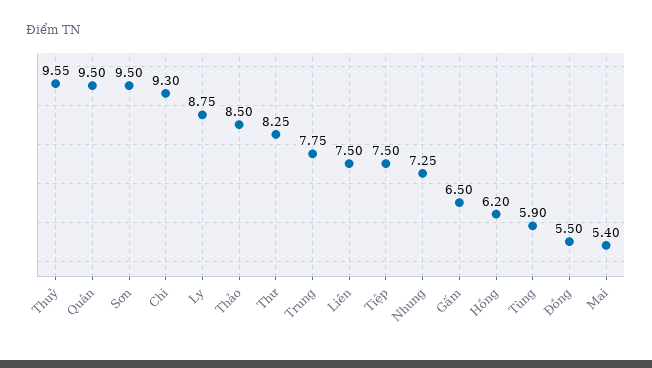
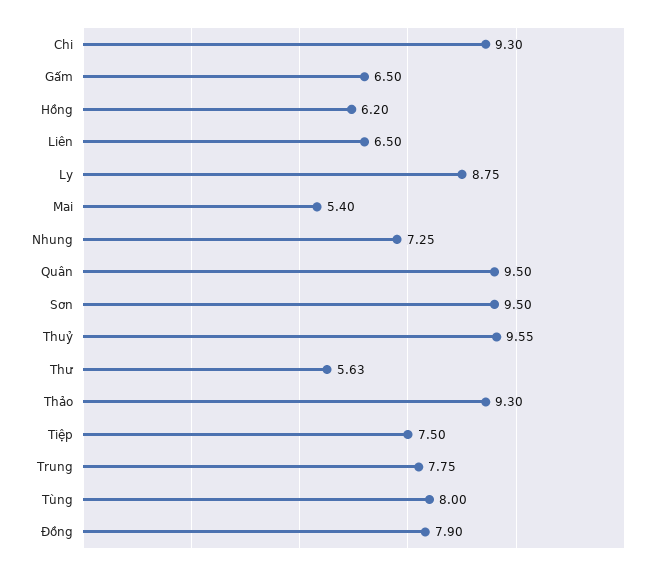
Thảo: 8.5 -> 9.3
Thư: 8.25 -> 5.63
Liên: 7.5 -> 6.5
Tùng: 5.9 -> 8
Đồng: 5.5 -> 7.9

